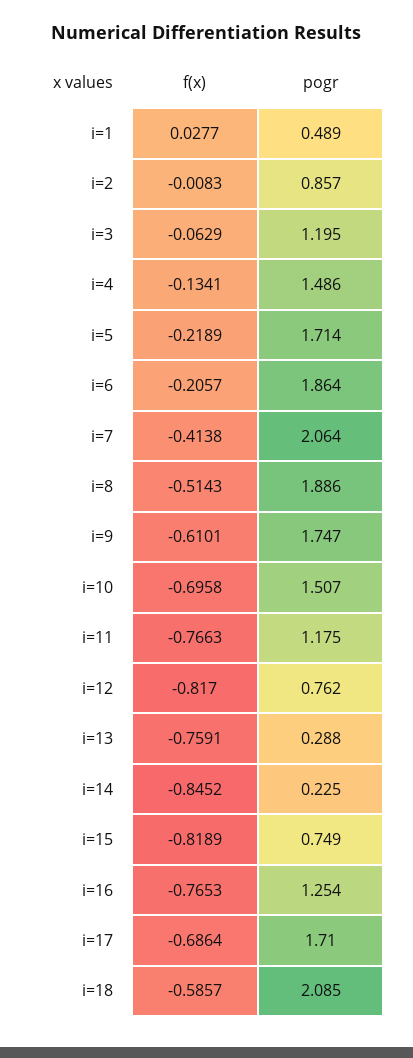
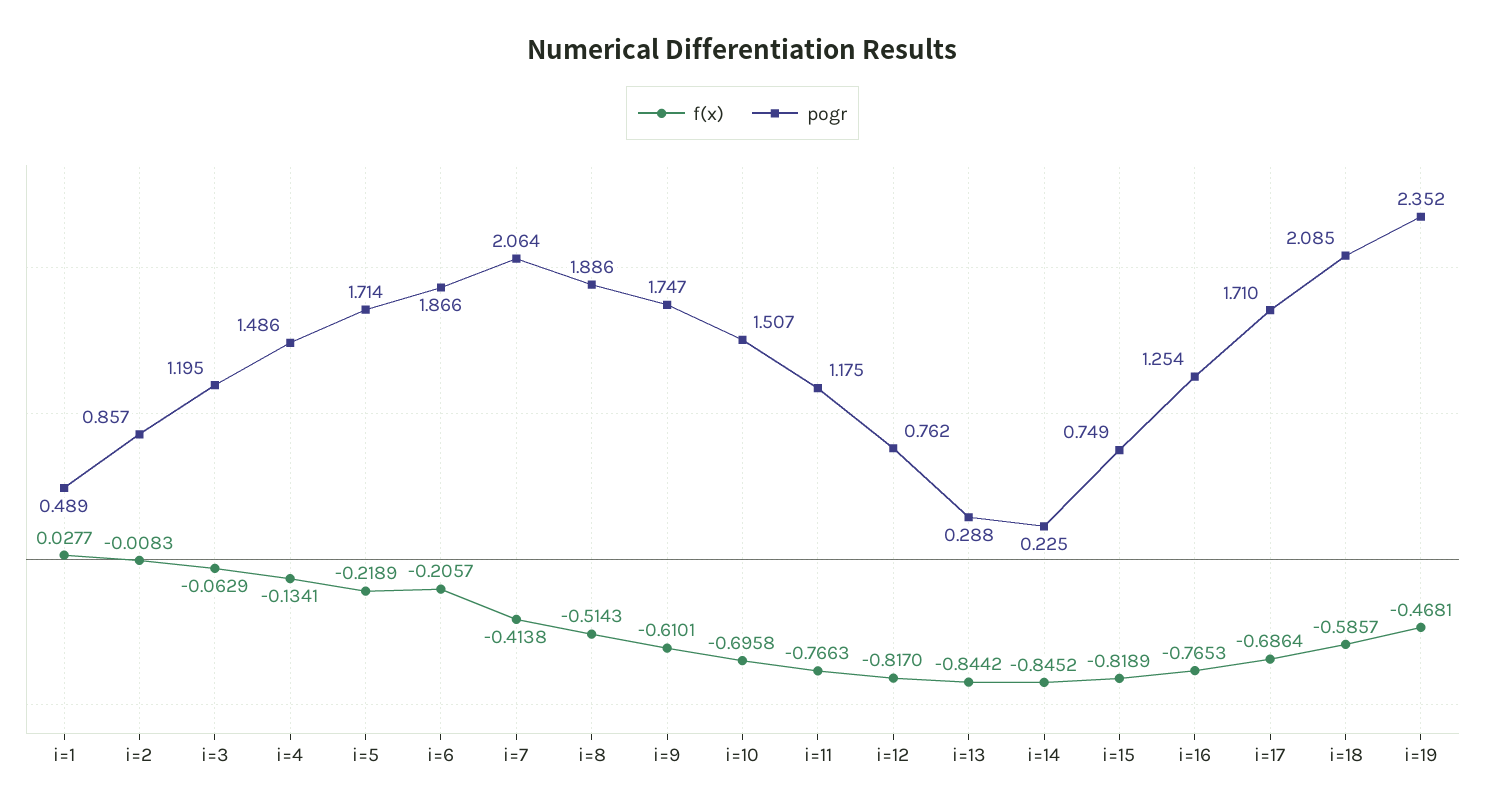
pogr, i=6: 1.864 -> 1.866
f(x), i=13: -0.7591 -> -0.8442
f(x), i=19: none -> -0.4681
pogr, i=19: none -> 2.352

